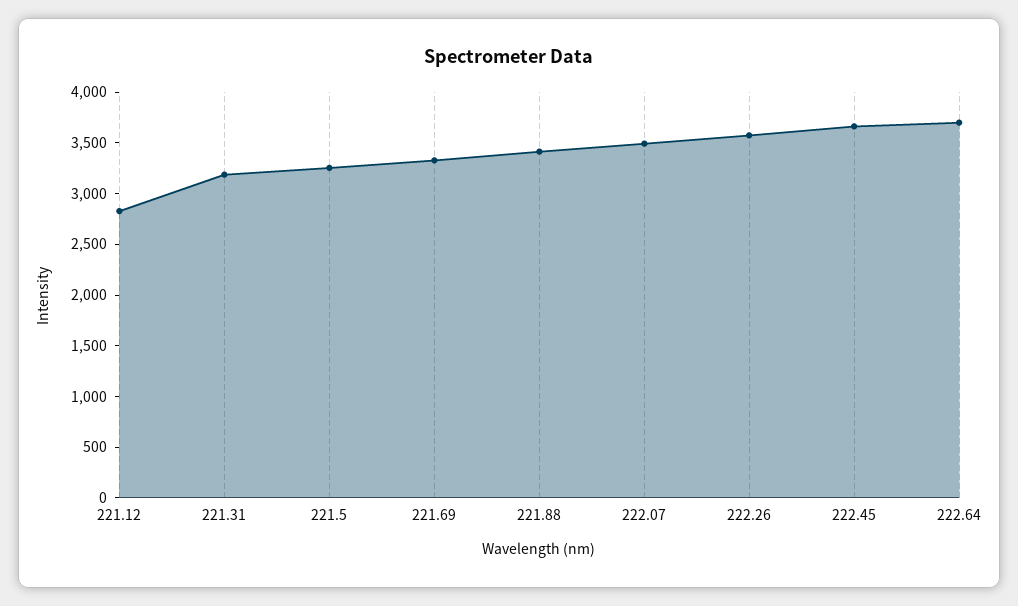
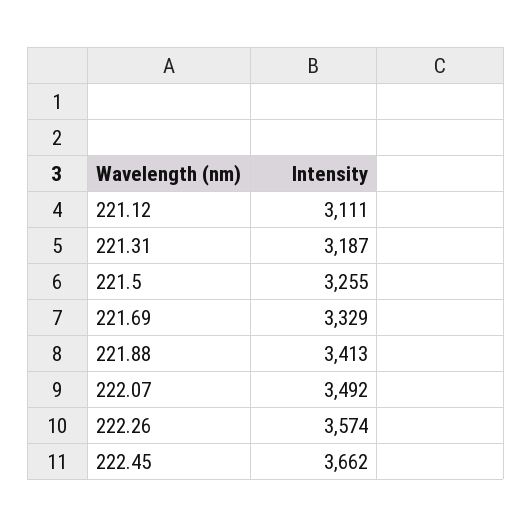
221.12: 2800 -> 3111
222.64: 3700 -> none

